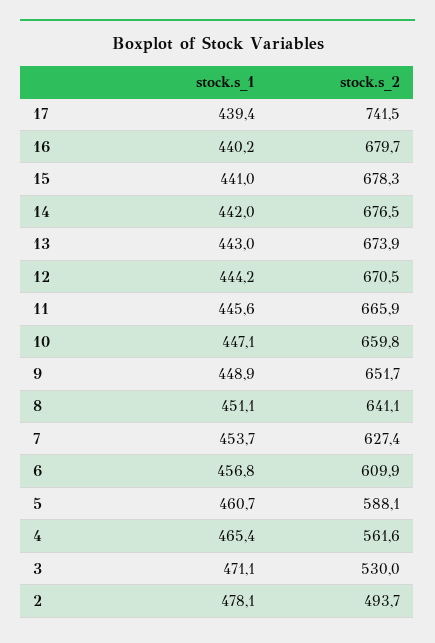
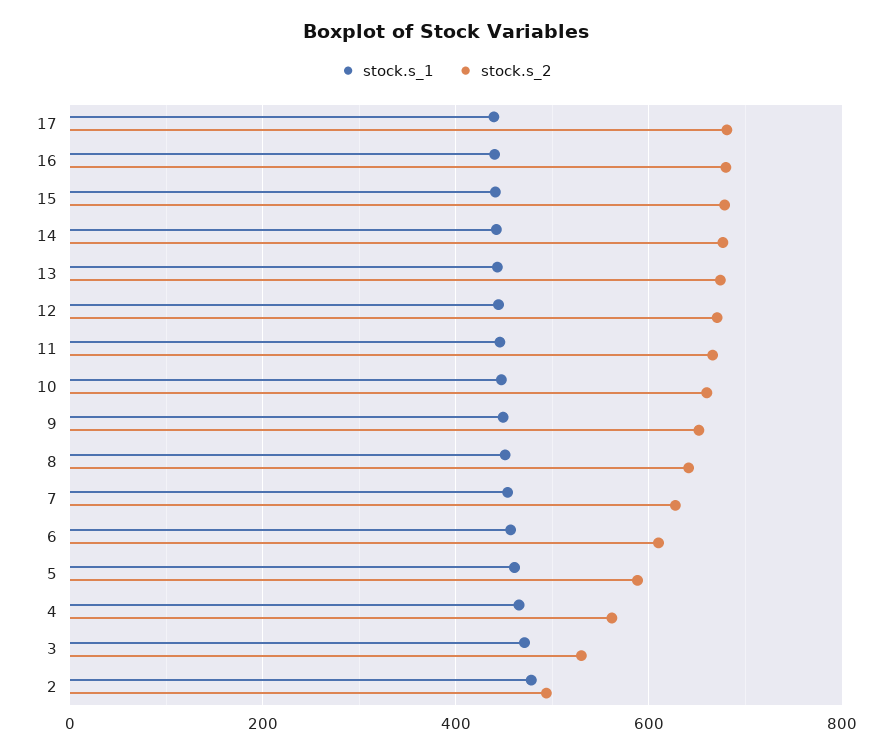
stock.s_2, 17: 741.5 -> 680

